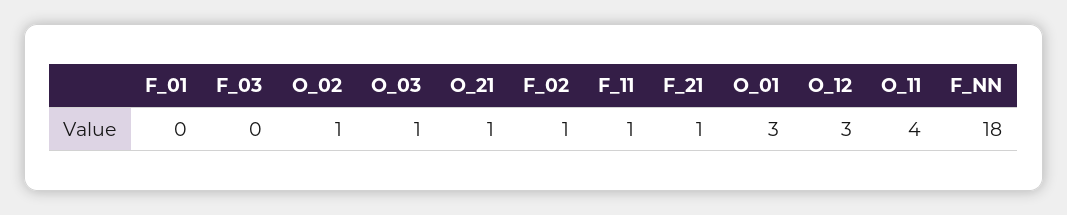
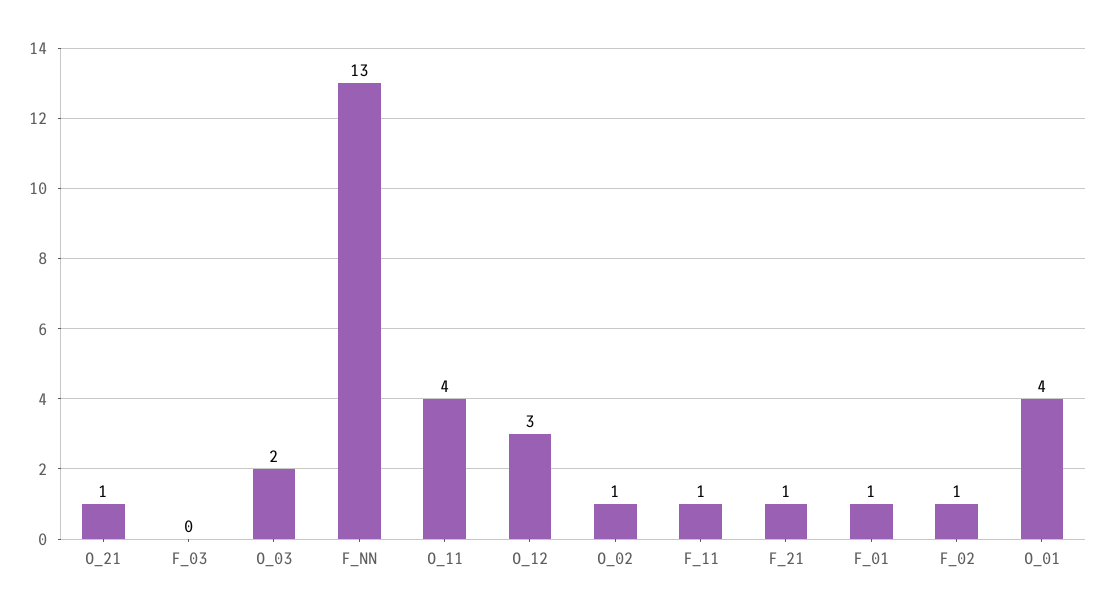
F_01: 0 -> 1
O_03: 1 -> 2
O_01: 3 -> 4
F_NN: 18 -> 13

